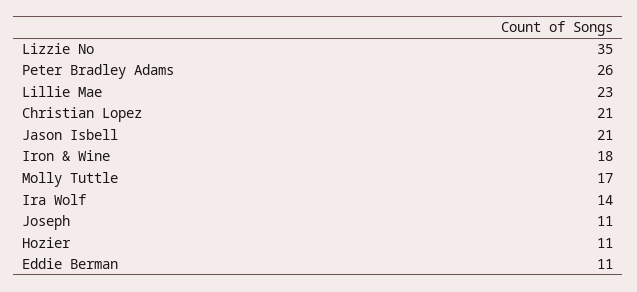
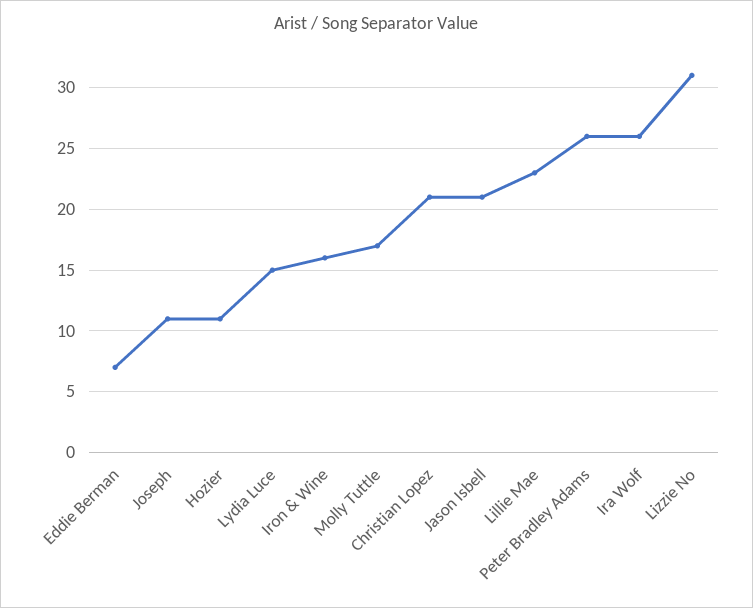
Lizzie No: 35 -> 31
Iron & Wine: 18 -> 16
Ira Wolf: 14 -> 26
Eddie Berman: 11 -> 7
Lydia Luce: none -> 15

